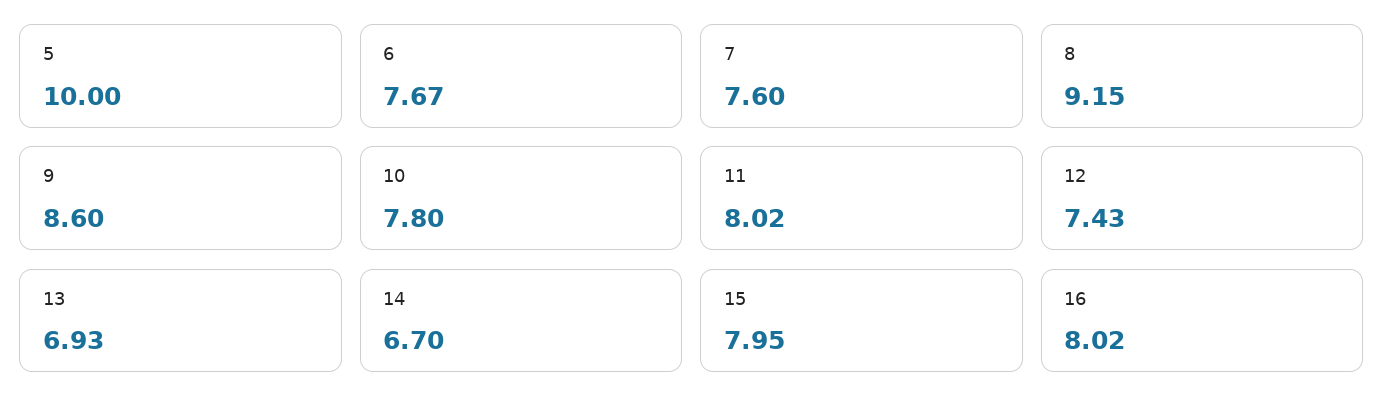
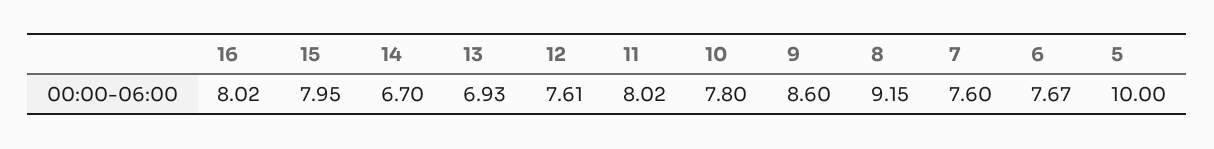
12: 7.43 -> 7.61

